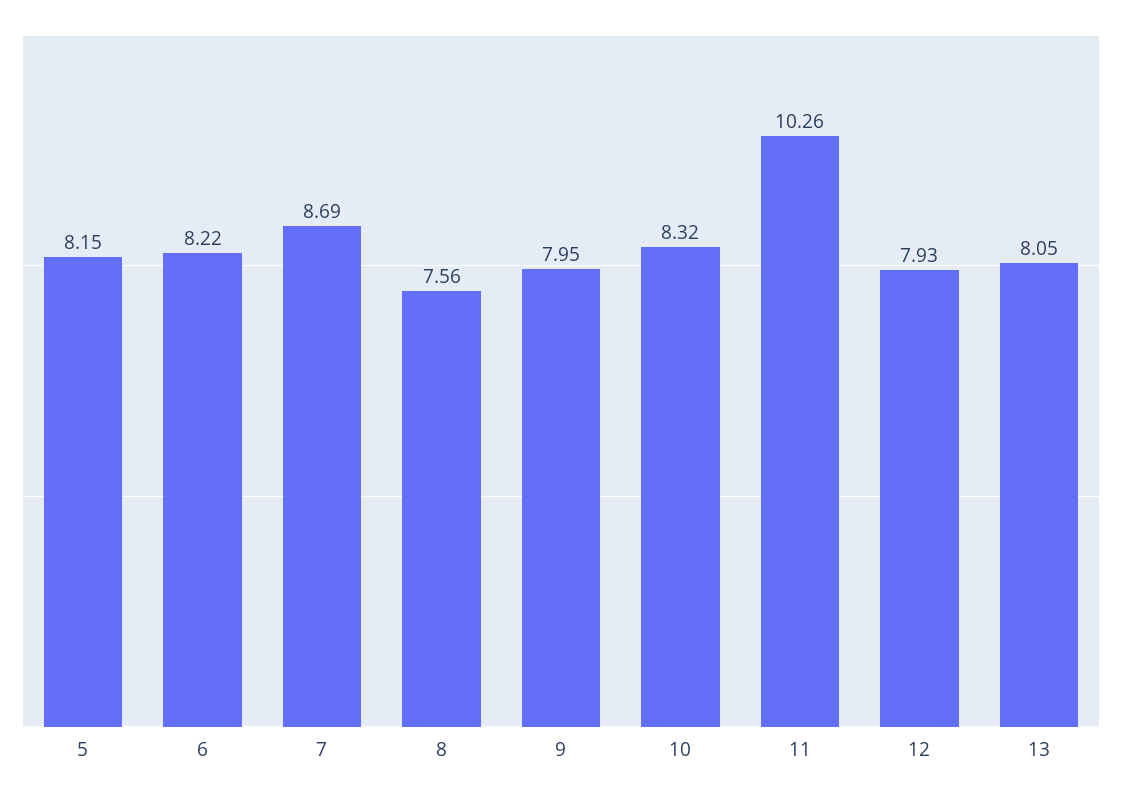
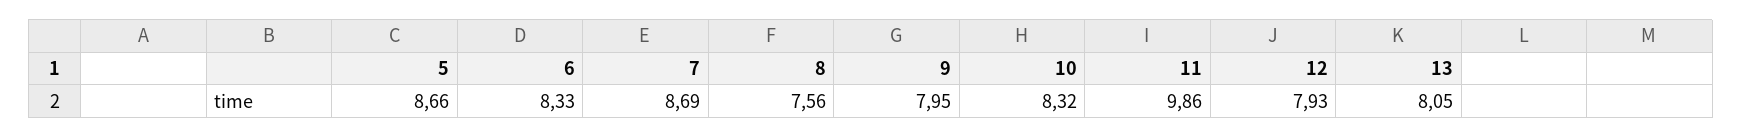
5: 8.15 -> 8.66
6: 8.22 -> 8.33
11: 10.26 -> 9.86

